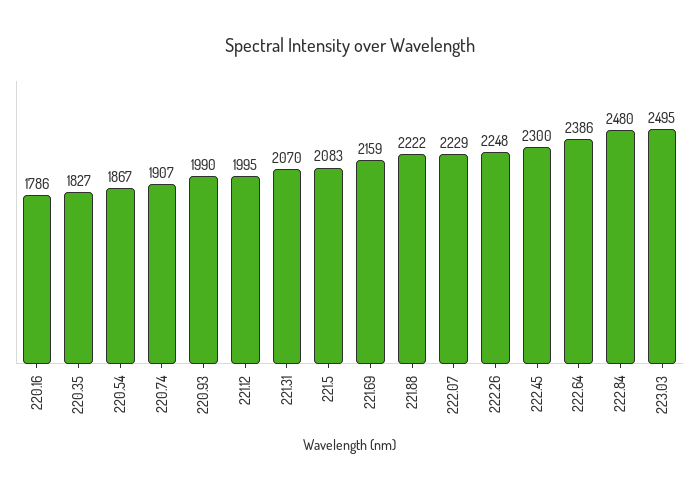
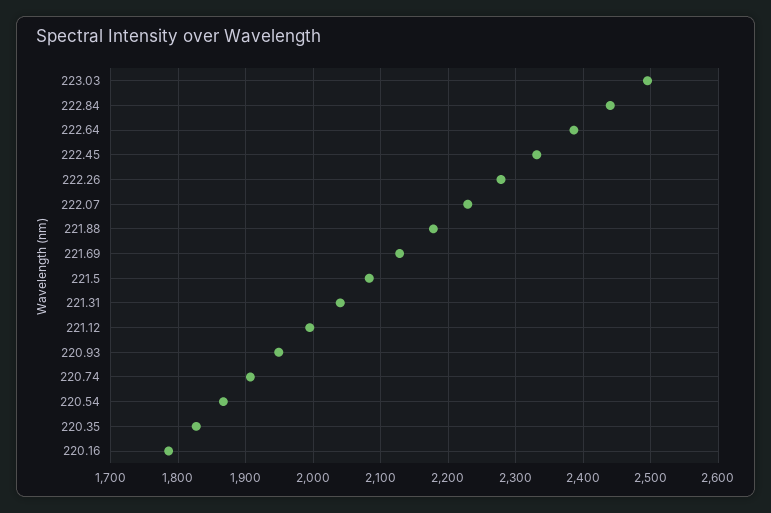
220.93: 1990 -> 1950
221.31: 2070 -> 2040
221.69: 2159 -> 2130
221.88: 2222 -> 2180
222.26: 2248 -> 2280
222.45: 2300 -> 2330
222.84: 2480 -> 2440

